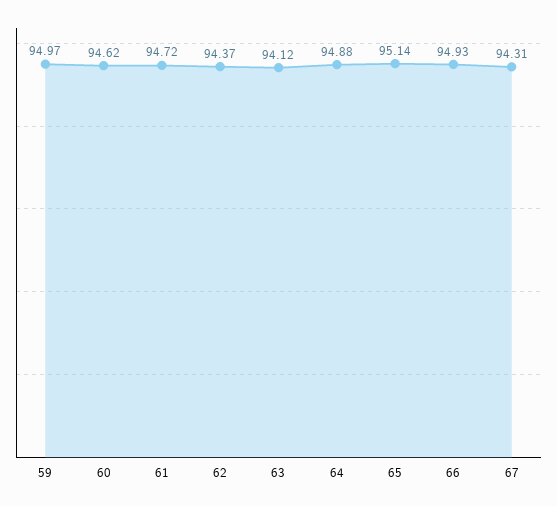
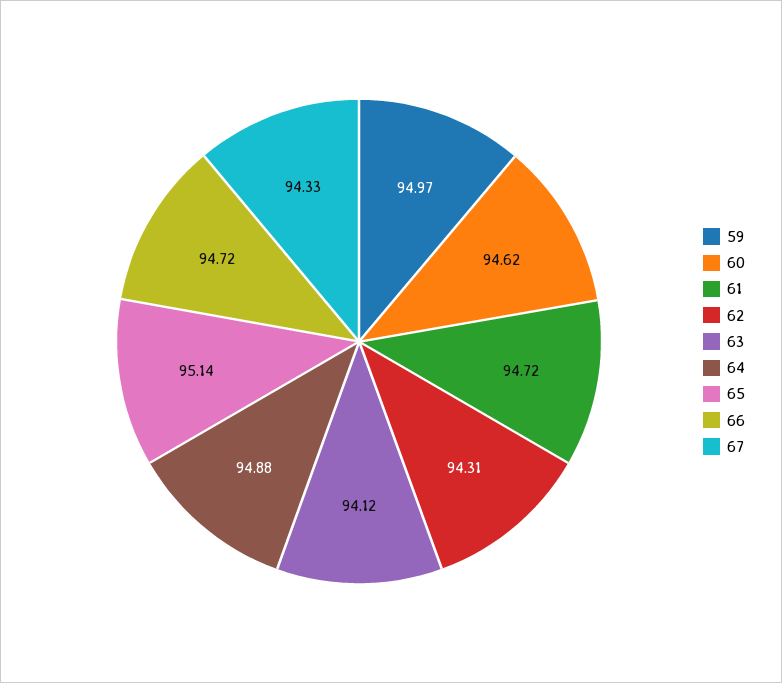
62: 94.37 -> 94.31
66: 94.93 -> 94.72
67: 94.31 -> 94.33

